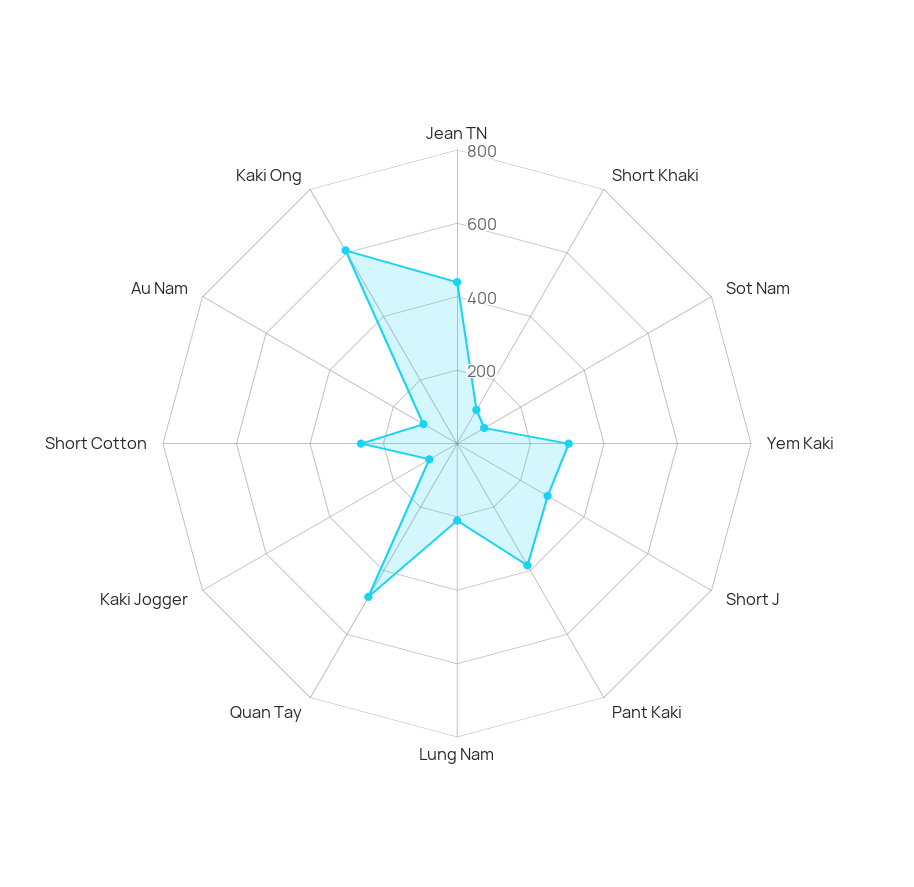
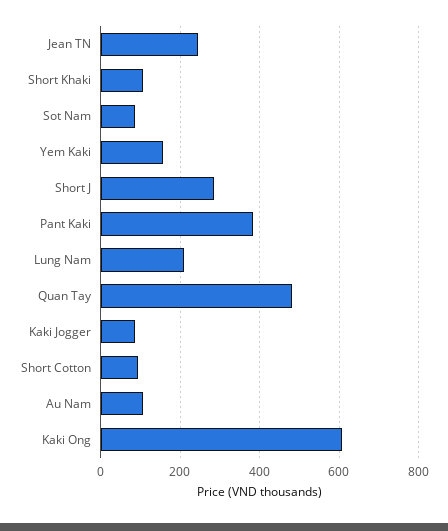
Jean TN: 450 -> 240
Yem Kaki: 300 -> 160
Short Cotton: 250 -> 100

